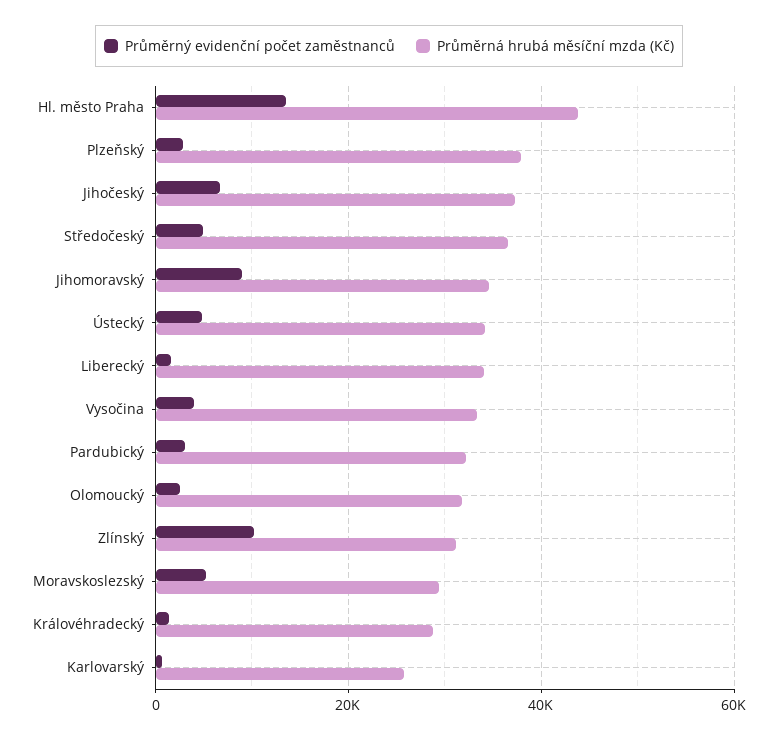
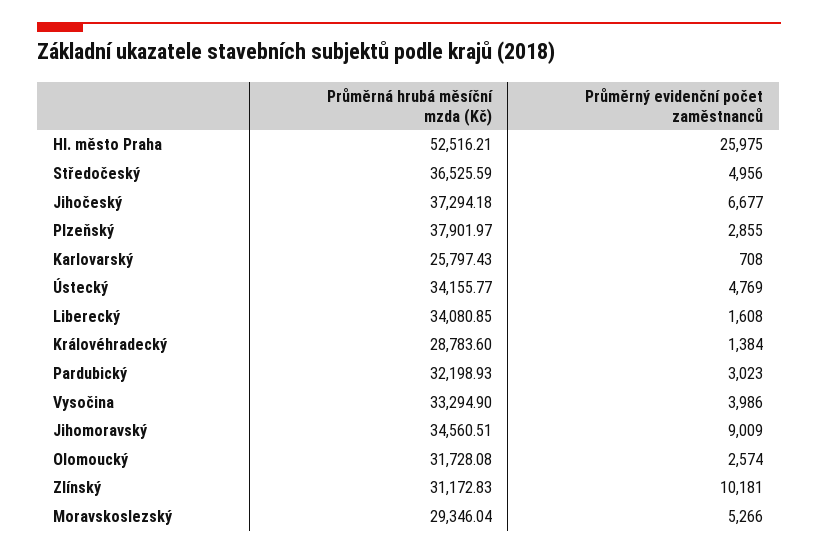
Průměrný evidenční počet zaměstnanců, Hl. město Praha: 14000 -> 25975
Průměrná hrubá měsíční mzda (Kč), Hl. město Praha: 44000 -> 52516.21

